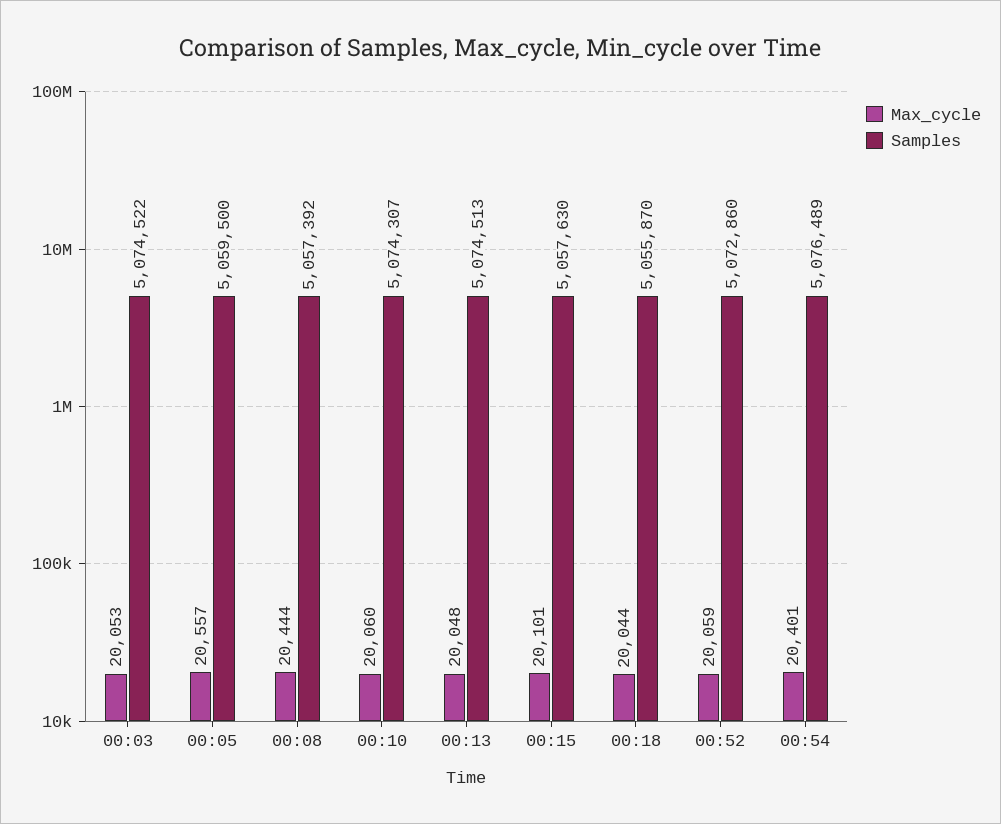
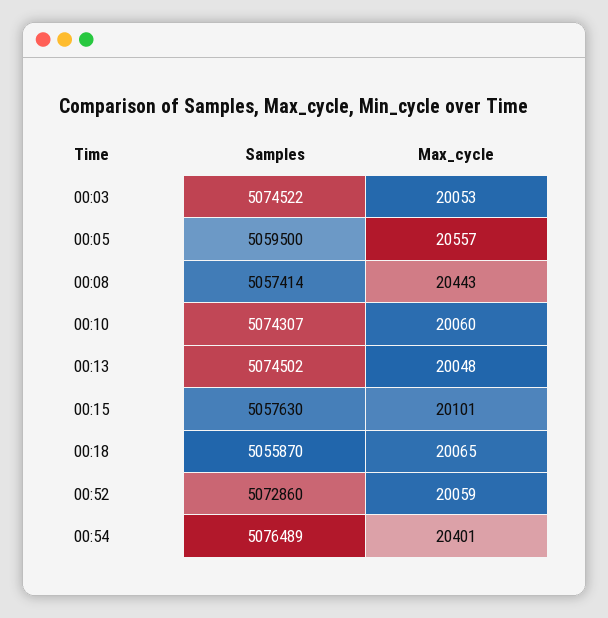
Max_cycle, 00:08: 20444 -> 20443
Samples, 00:08: 5057392 -> 5057414
Samples, 00:13: 5074513 -> 5074502
Max_cycle, 00:18: 20044 -> 20065

